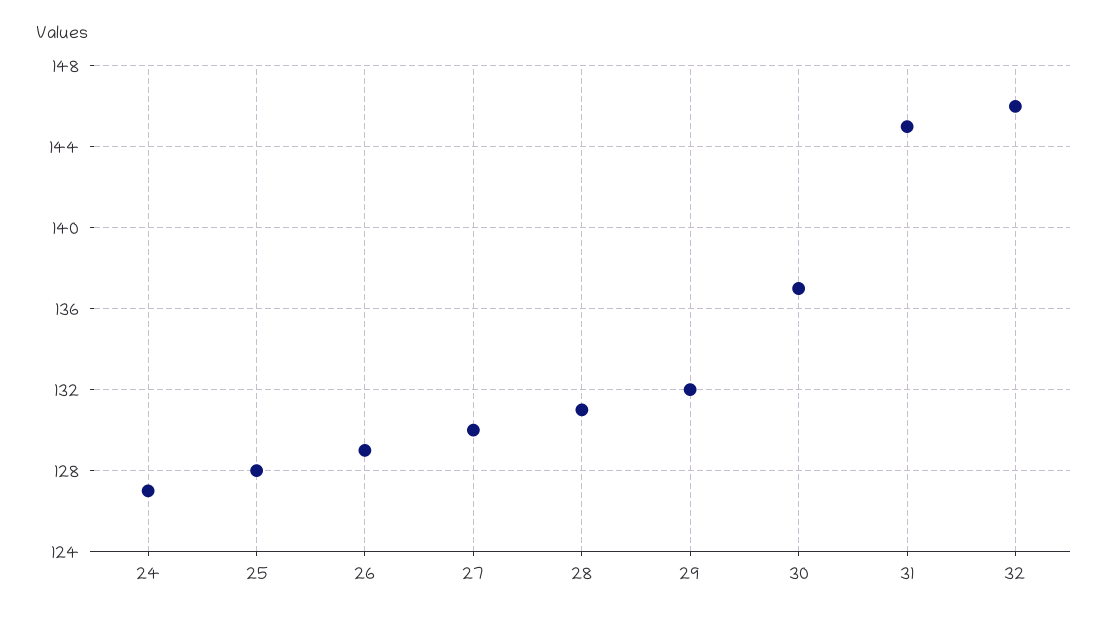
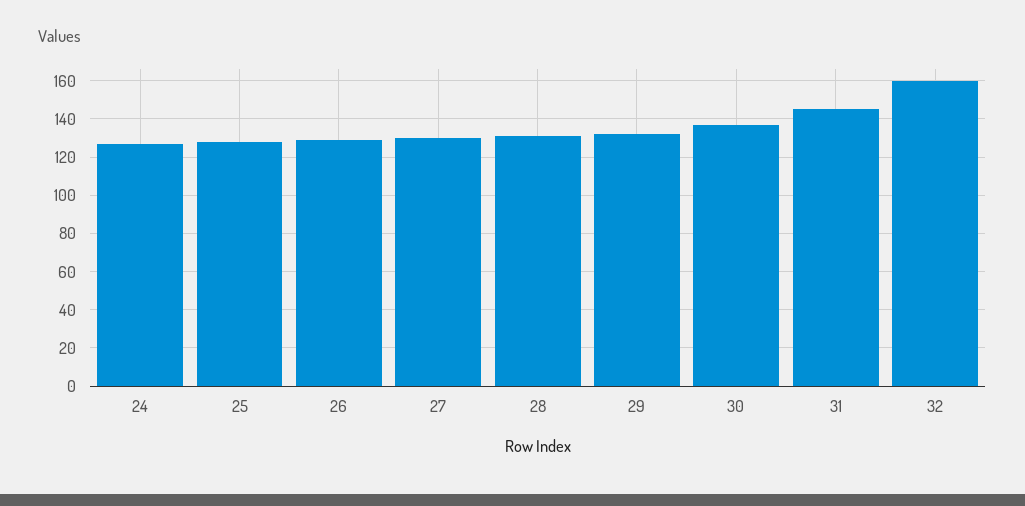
32: 146 -> 160

